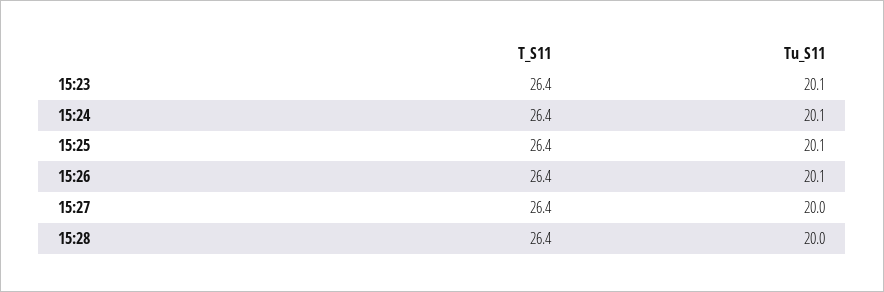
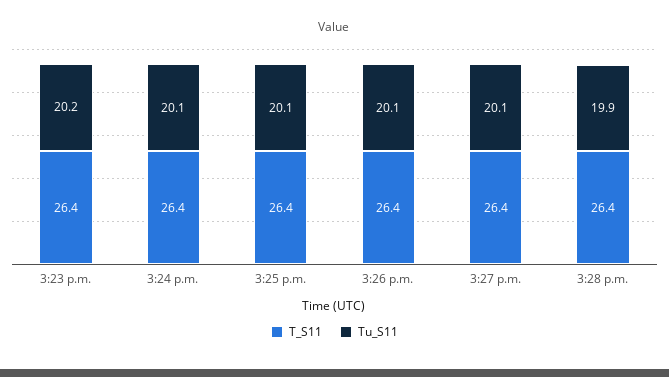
Tu_S11, 15:23: 20.1 -> 20.2
Tu_S11, 15:27: 20 -> 20.1
Tu_S11, 15:28: 20 -> 19.9

